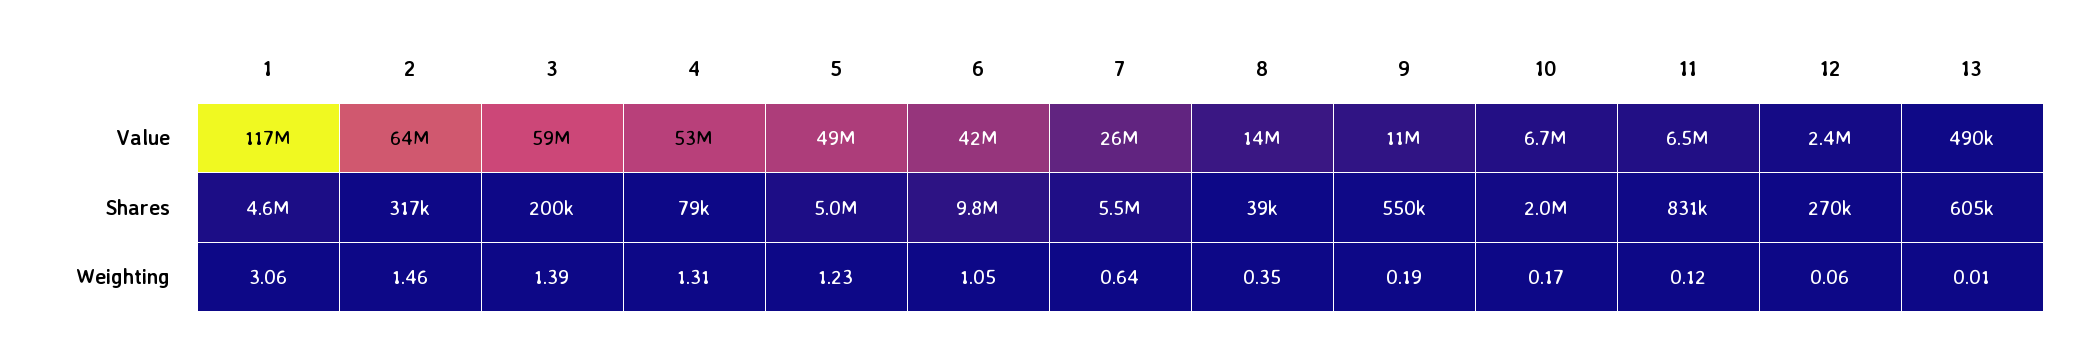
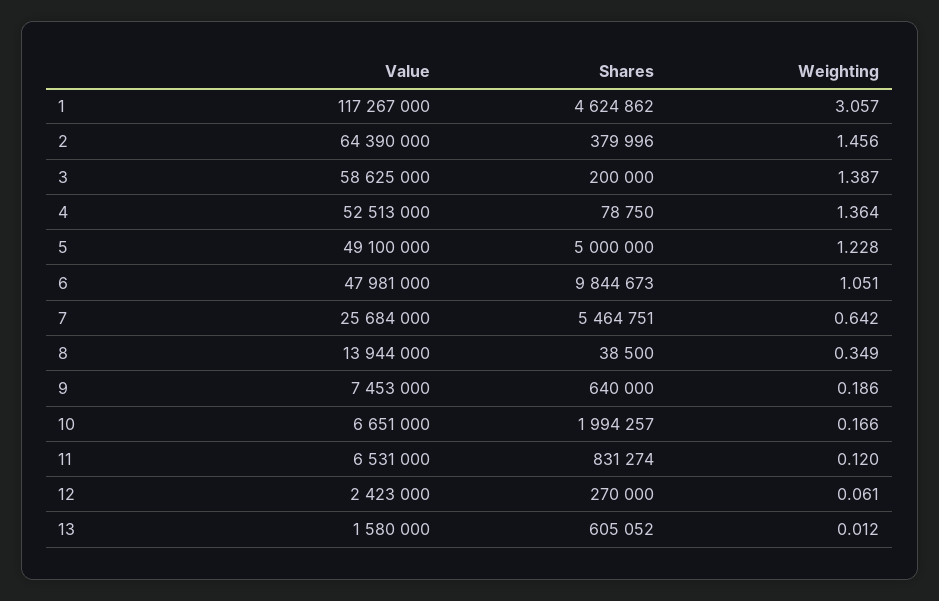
6, Value: 42000000 -> 47981000
9, Value: 11000000 -> 7453000
13, Value: 490000 -> 1580000
2, Shares: 317000 -> 379996
9, Shares: 550000 -> 640000
4, Weighting: 1.31 -> 1.364

